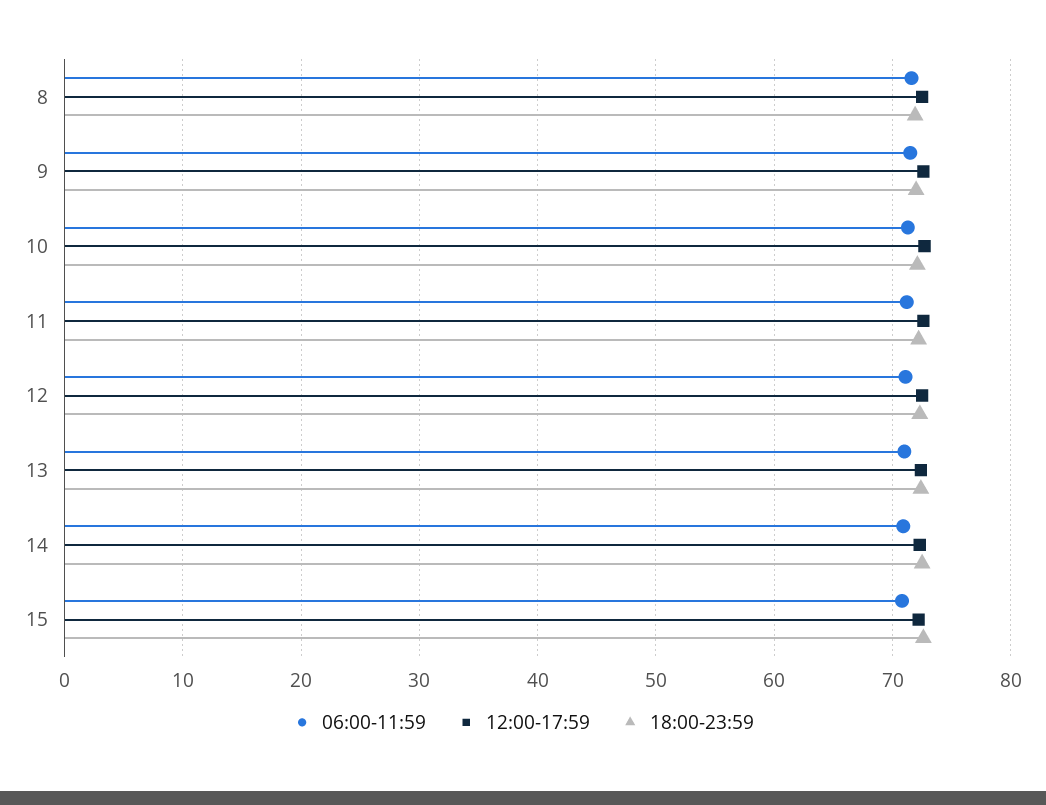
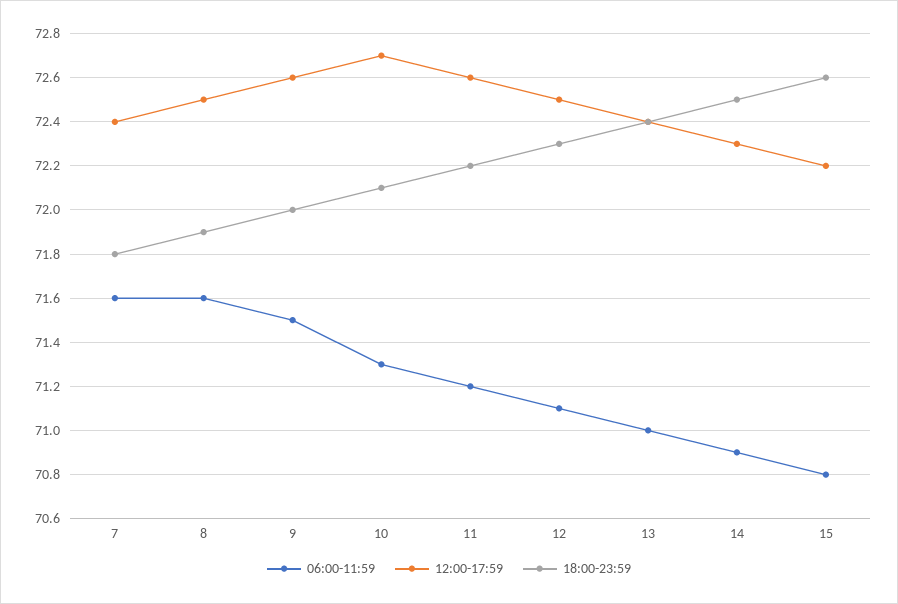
06:00-11:59, 7: none -> 71.6
12:00-17:59, 7: none -> 72.4
18:00-23:59, 7: none -> 71.8

